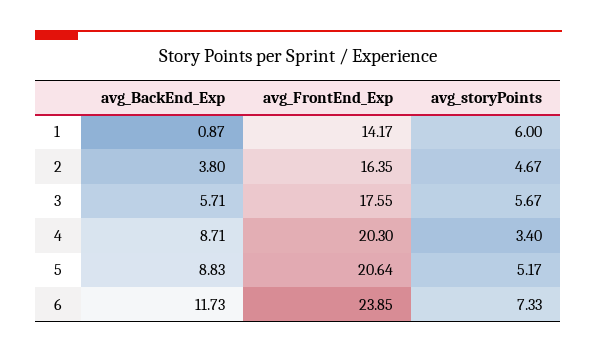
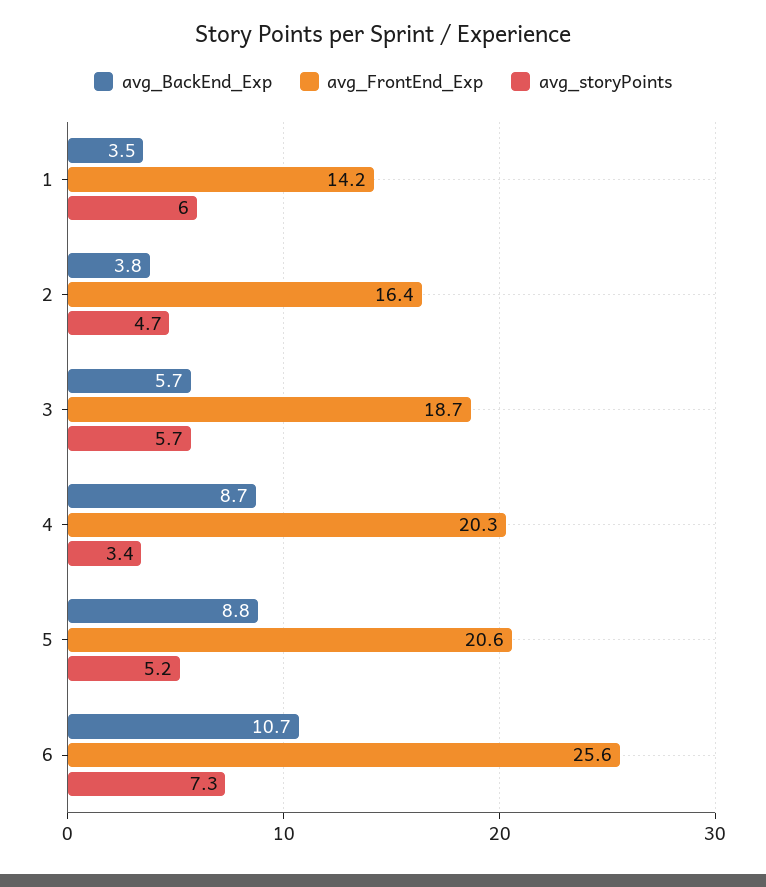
avg_BackEnd_Exp, 1: 0.87 -> 3.5
avg_FrontEnd_Exp, 3: 17.55 -> 18.7
avg_BackEnd_Exp, 6: 11.73 -> 10.7
avg_FrontEnd_Exp, 6: 23.85 -> 25.6

